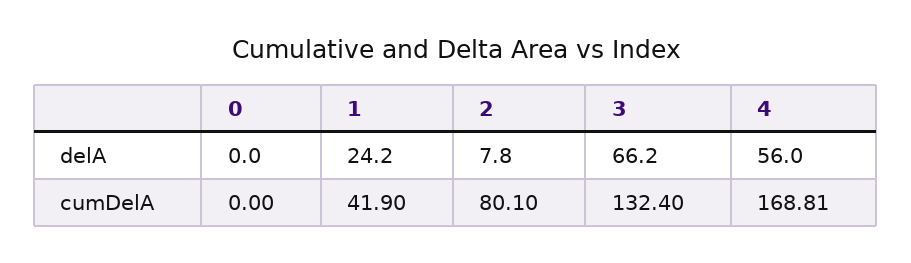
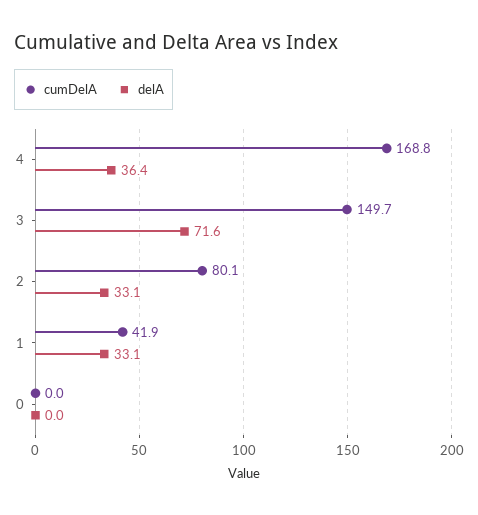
delA, 1: 24.2 -> 33.1
delA, 2: 7.8 -> 33.1
delA, 3: 66.2 -> 71.6
delA, 4: 56 -> 36.4
cumDelA, 3: 132.4 -> 149.7

